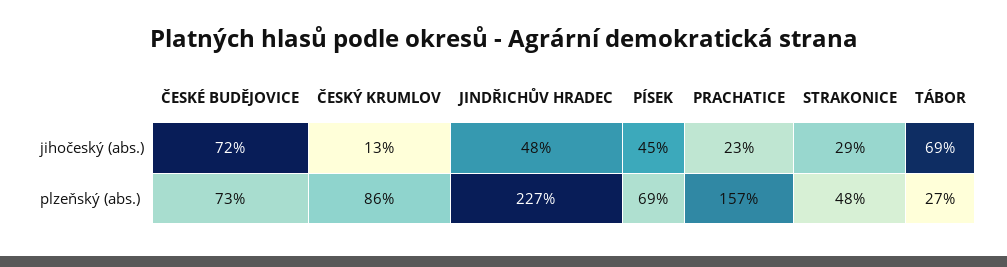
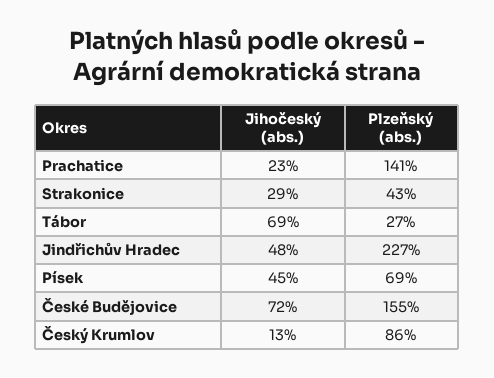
ČESKÉ BUDĚJOVICE, plzeňský (abs.): 73 -> 155
PRACHATICE, plzeňský (abs.): 157 -> 141
STRAKONICE, plzeňský (abs.): 48 -> 43

